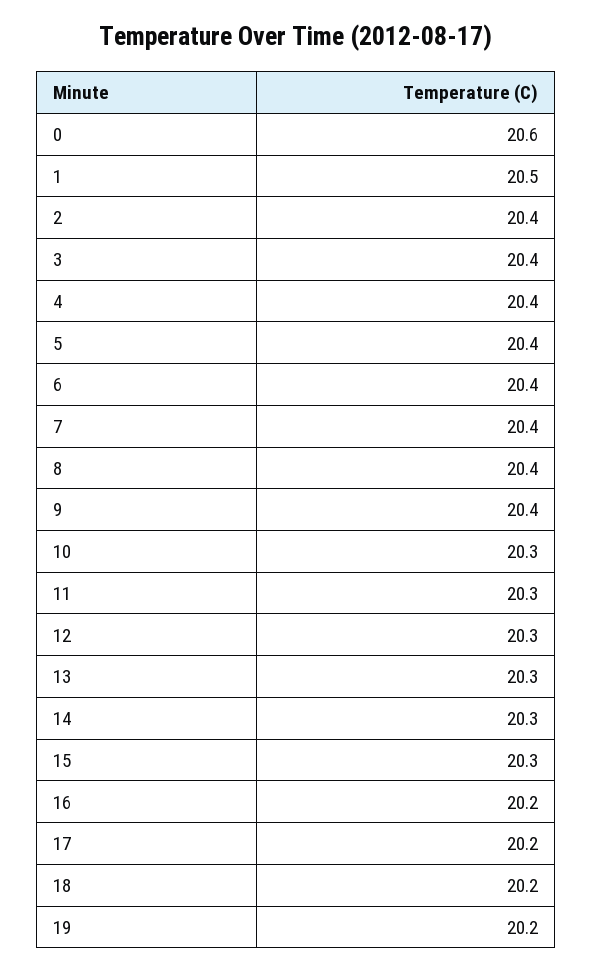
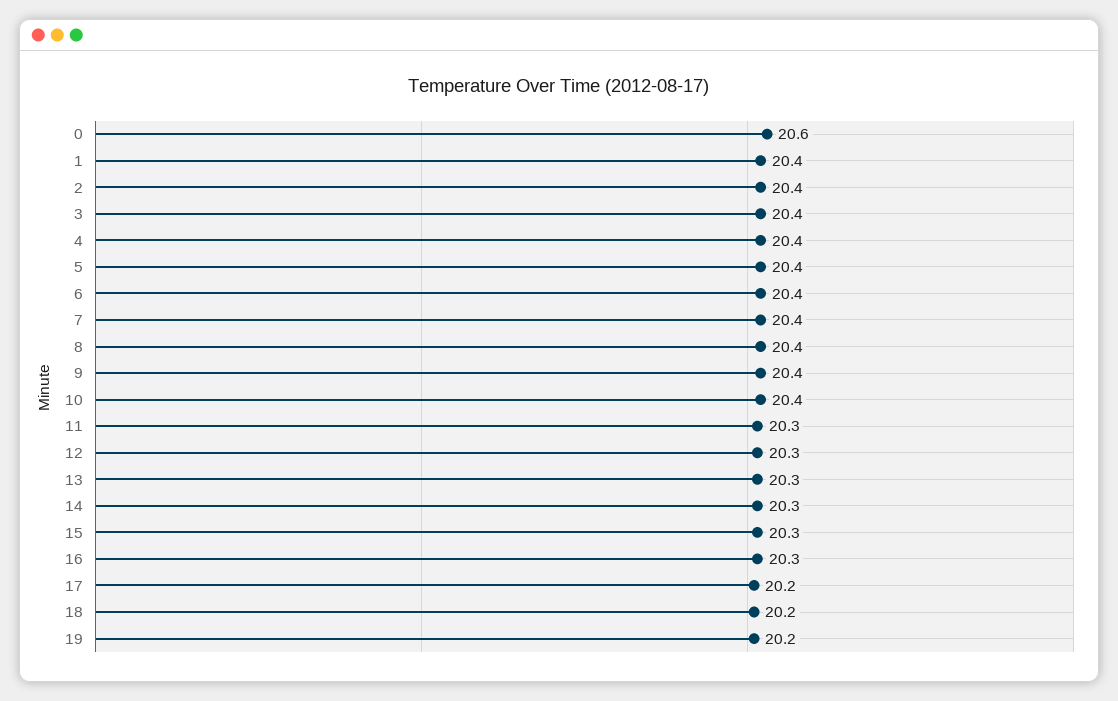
1: 20.5 -> 20.4
10: 20.3 -> 20.4
16: 20.2 -> 20.3

